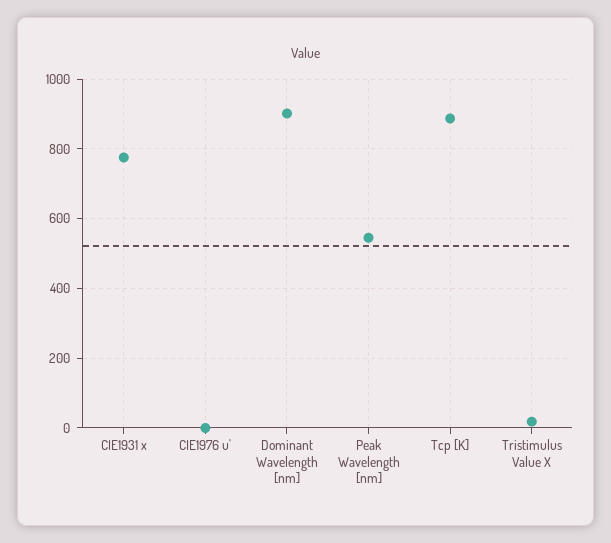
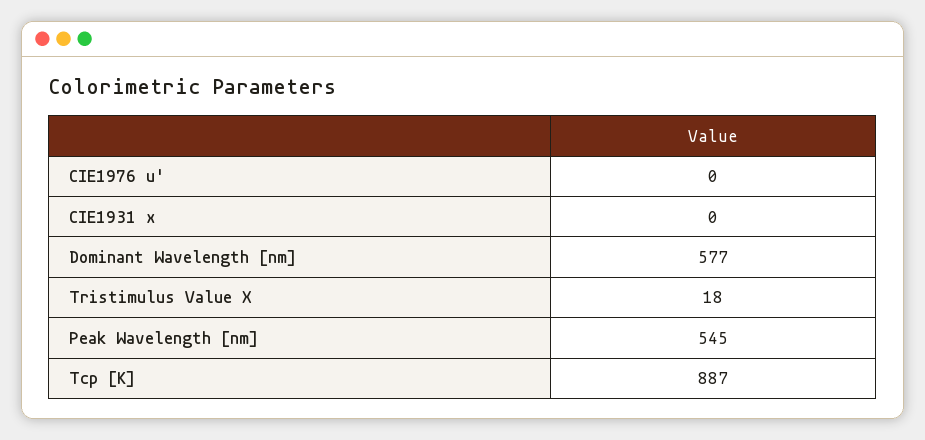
CIE1931 x: 780 -> 0
Dominant Wavelength [nm]: 900 -> 577

